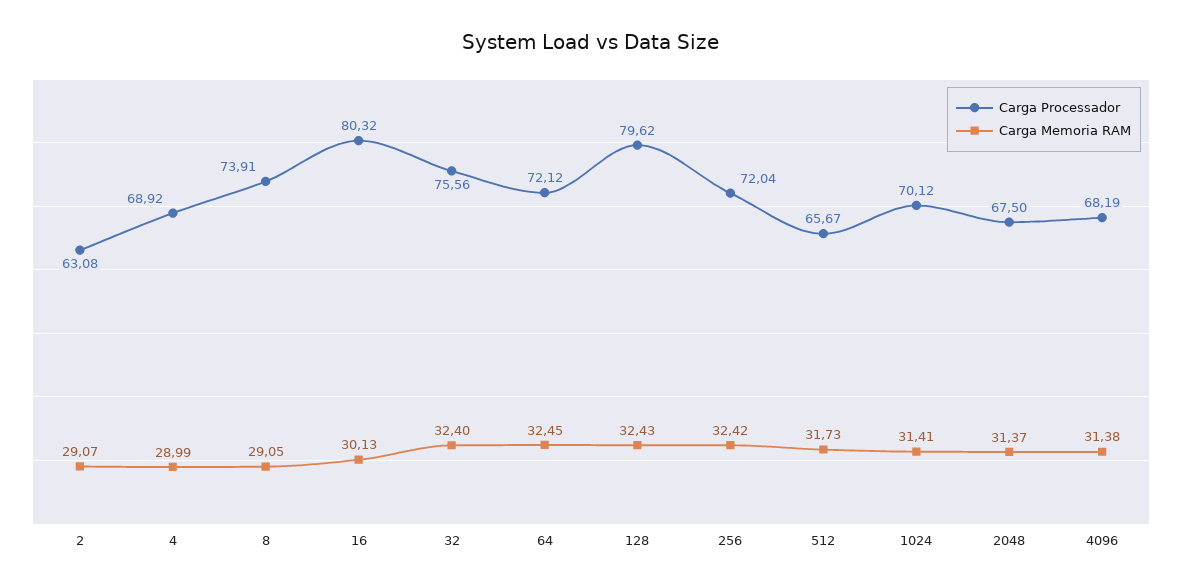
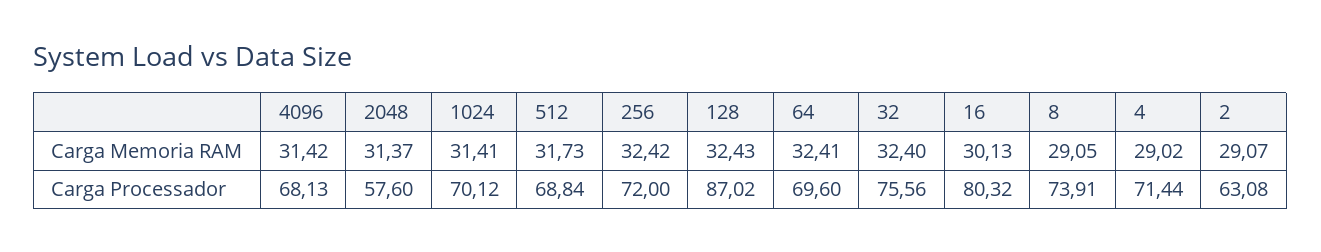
Carga Processador, 4: 68.92 -> 71.44
Carga Memoria RAM, 4: 28.99 -> 29.02
Carga Processador, 64: 72.12 -> 69.6
Carga Memoria RAM, 64: 32.45 -> 32.41
Carga Processador, 128: 79.62 -> 87.02
Carga Processador, 256: 72.04 -> 72
Carga Processador, 512: 65.67 -> 68.84
Carga Processador, 2048: 67.5 -> 57.6
Carga Processador, 4096: 68.19 -> 68.13
Carga Memoria RAM, 4096: 31.38 -> 31.42

